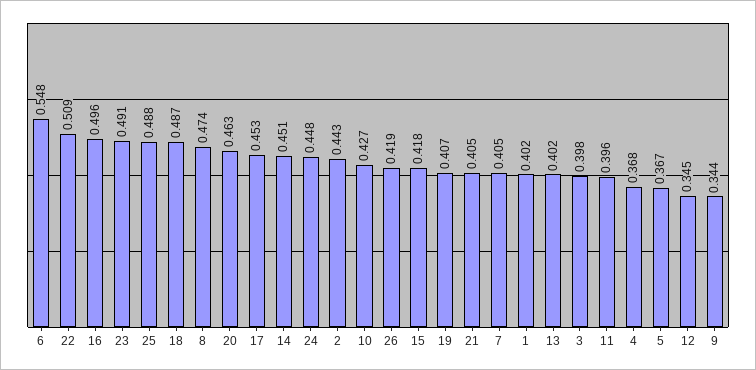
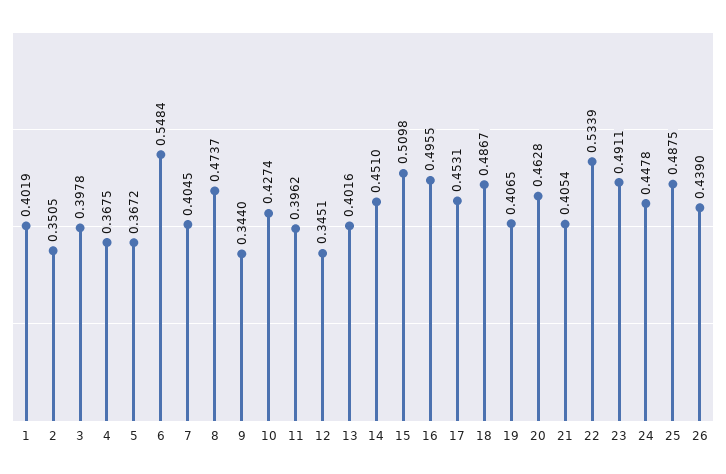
22: 0.509 -> 0.5339
2: 0.443 -> 0.3505
26: 0.419 -> 0.439
15: 0.418 -> 0.5098

